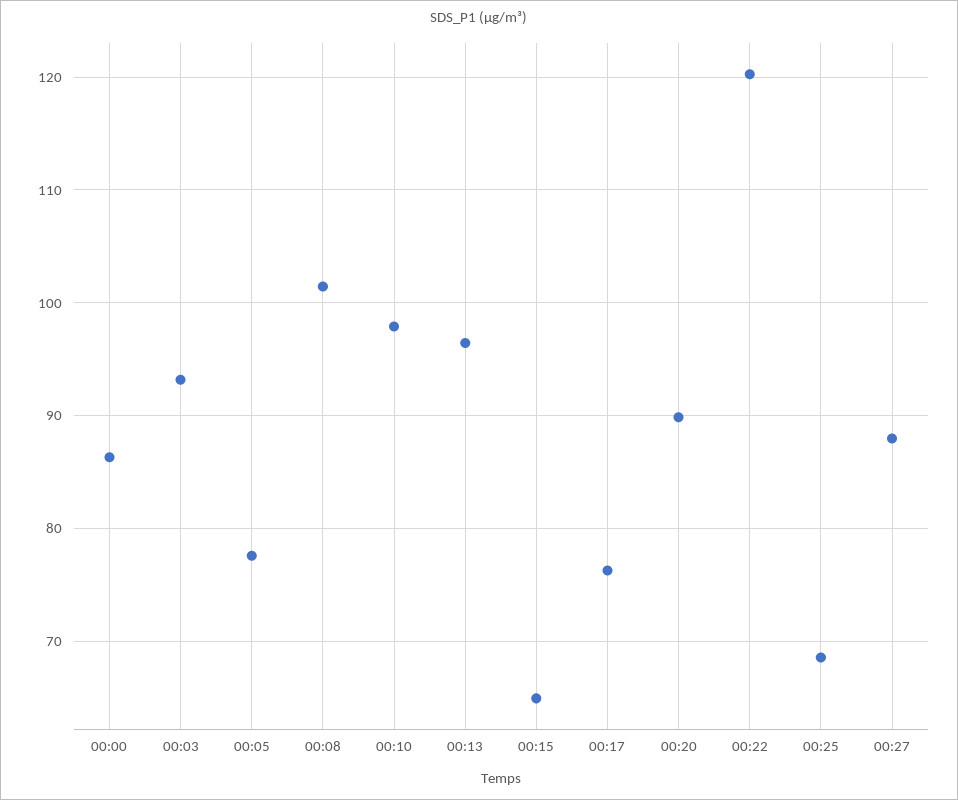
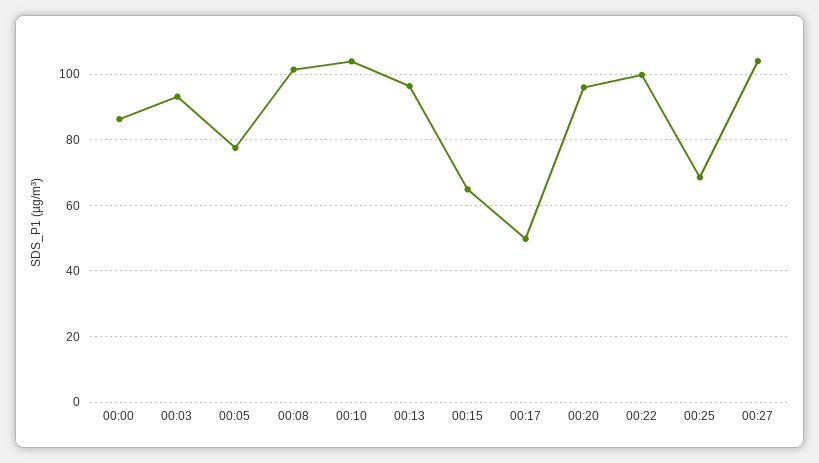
00:10: 98 -> 104
00:17: 76 -> 50
00:20: 90 -> 96
00:22: 120 -> 100
00:27: 88 -> 104

